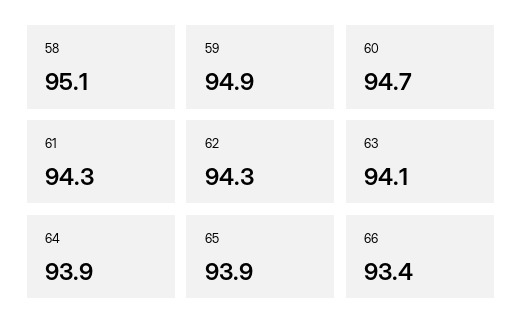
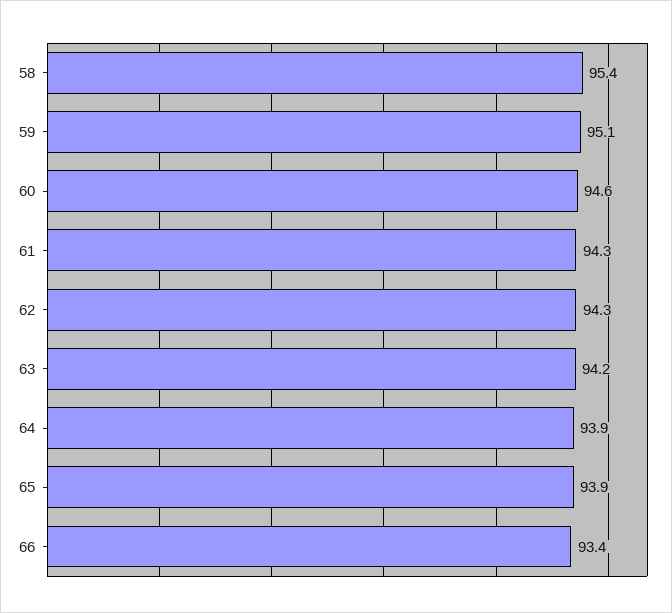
58: 95.1 -> 95.4
59: 94.9 -> 95.1
60: 94.7 -> 94.6
63: 94.1 -> 94.2

